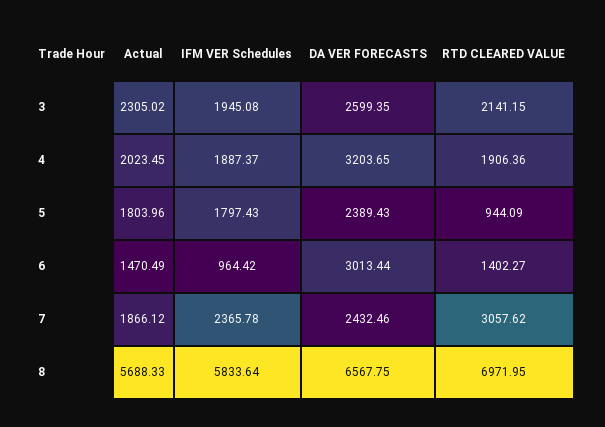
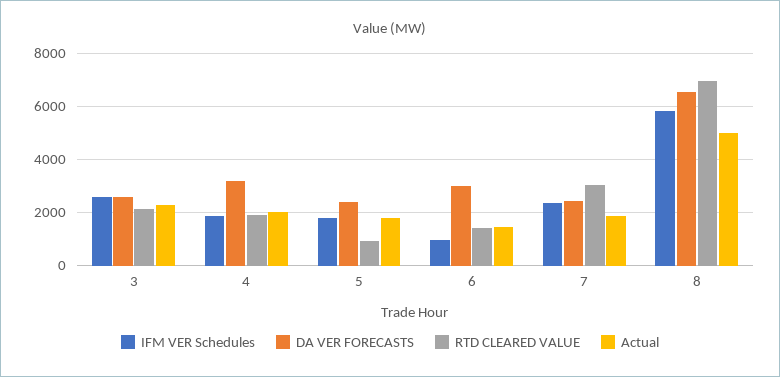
IFM VER Schedules, 3: 1945.08 -> 2500
Actual, 8: 5688.33 -> 5000

